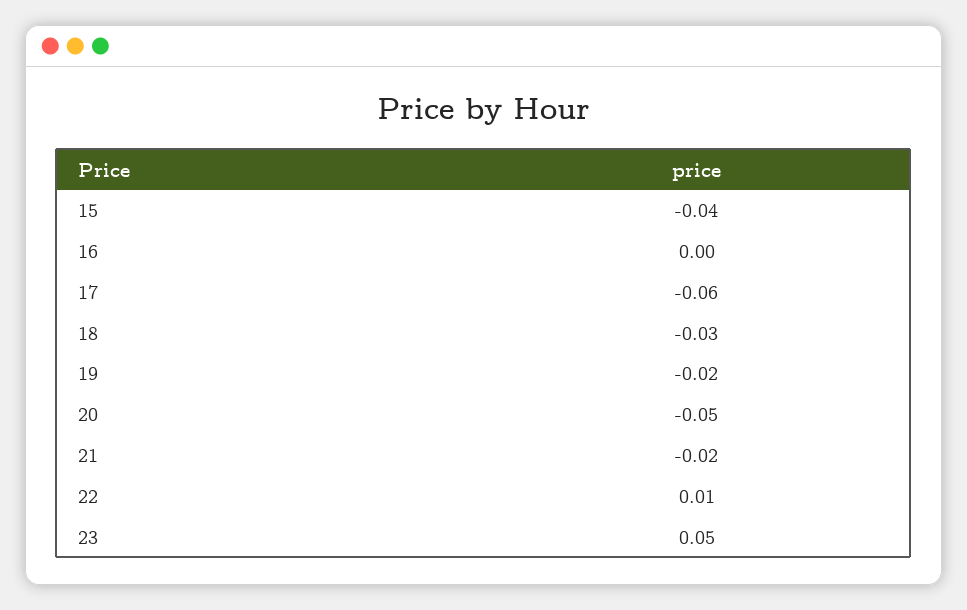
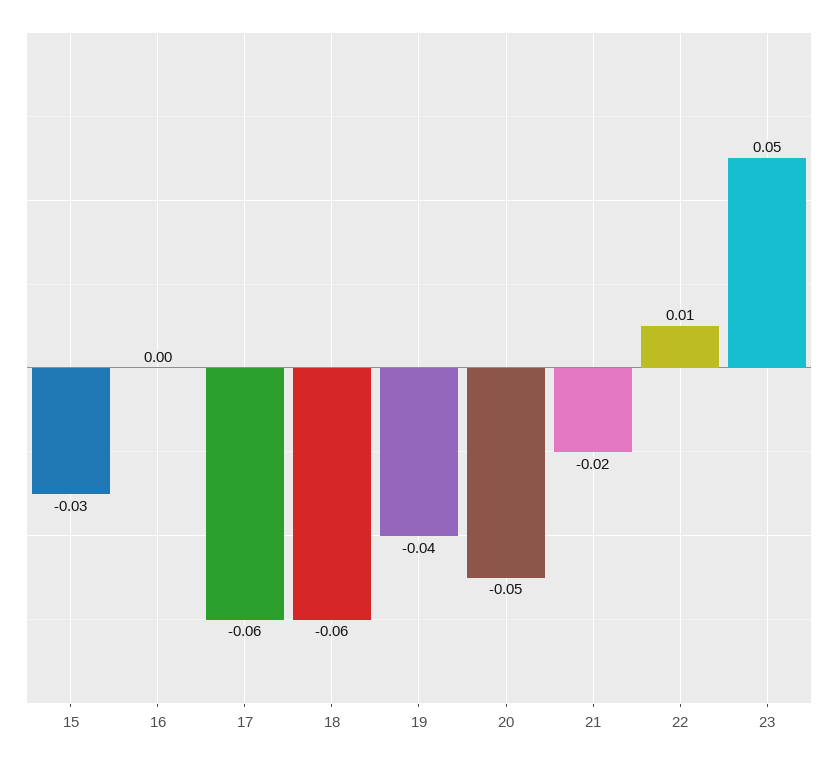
15: -0.04 -> -0.03
18: -0.03 -> -0.06
19: -0.02 -> -0.04

